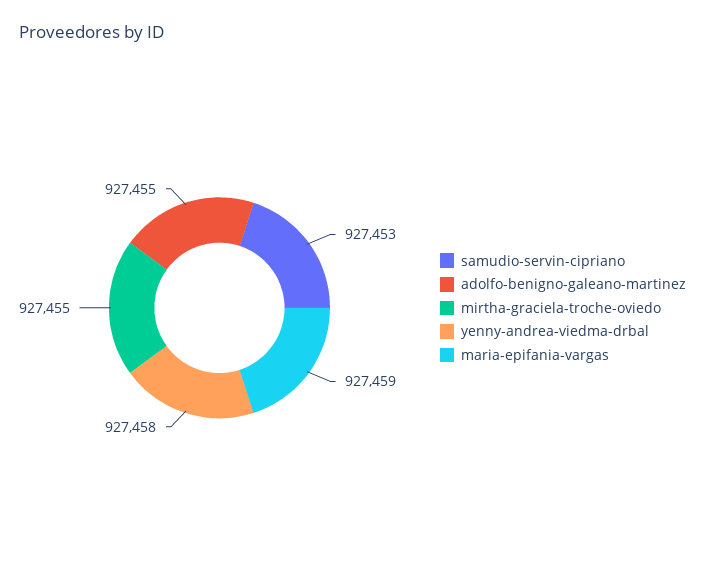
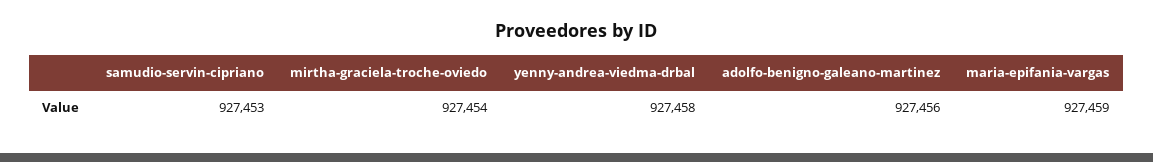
adolfo-benigno-galeano-martinez: 927455 -> 927456
mirtha-graciela-troche-oviedo: 927455 -> 927454

